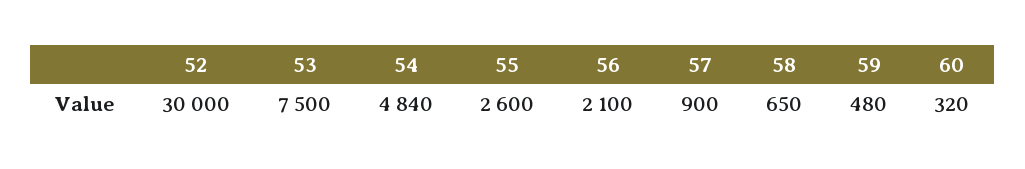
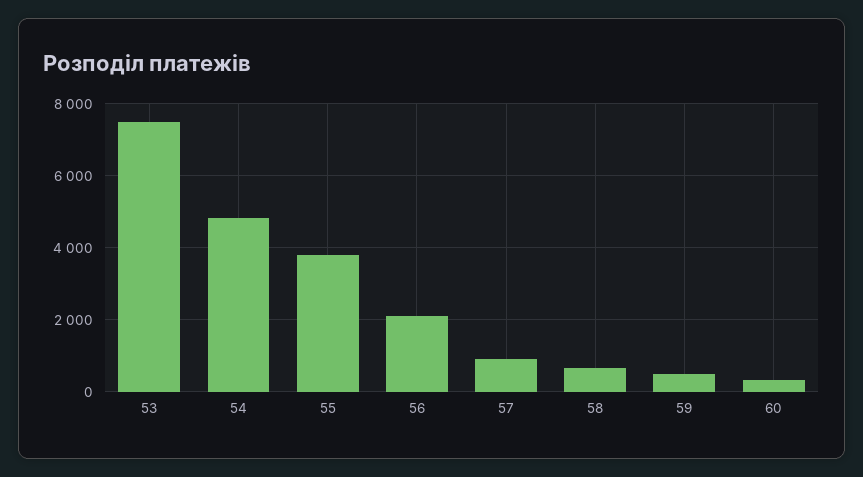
52: 30000 -> none
55: 2600 -> 3800

